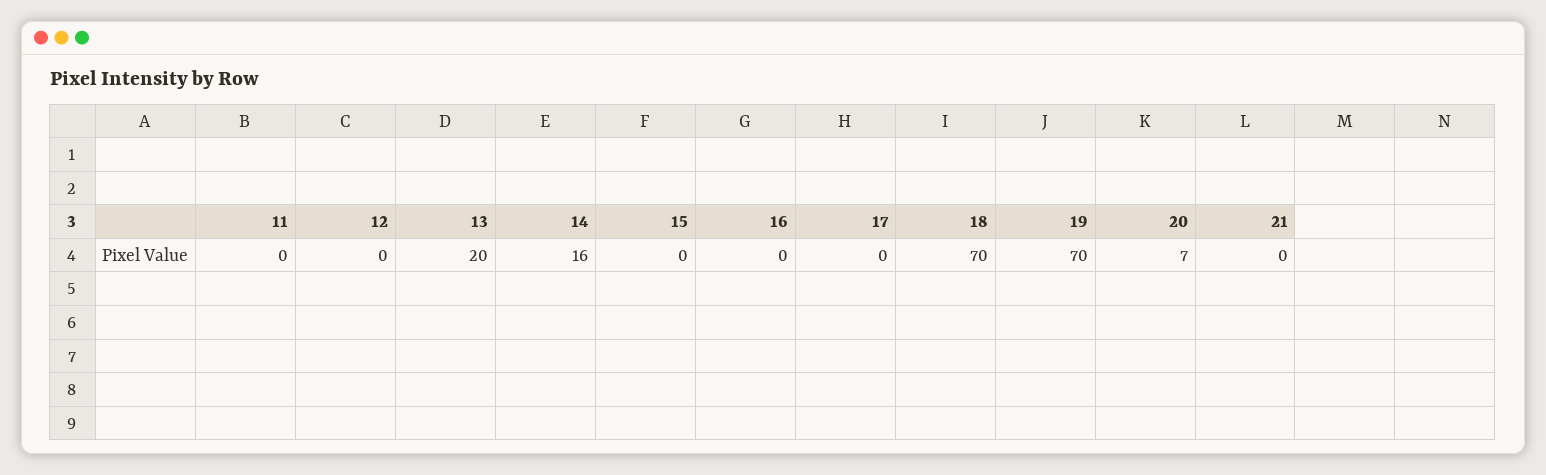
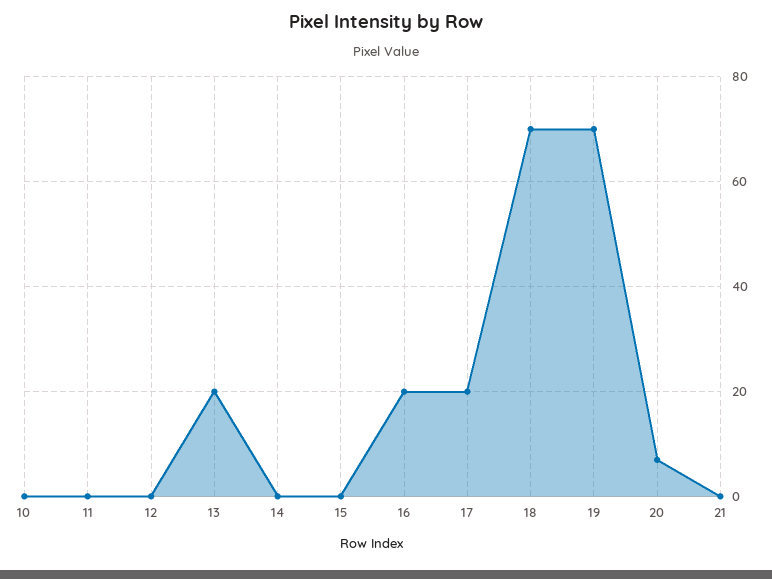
14: 16 -> 0
16: 0 -> 20
17: 0 -> 20
10: none -> 0

